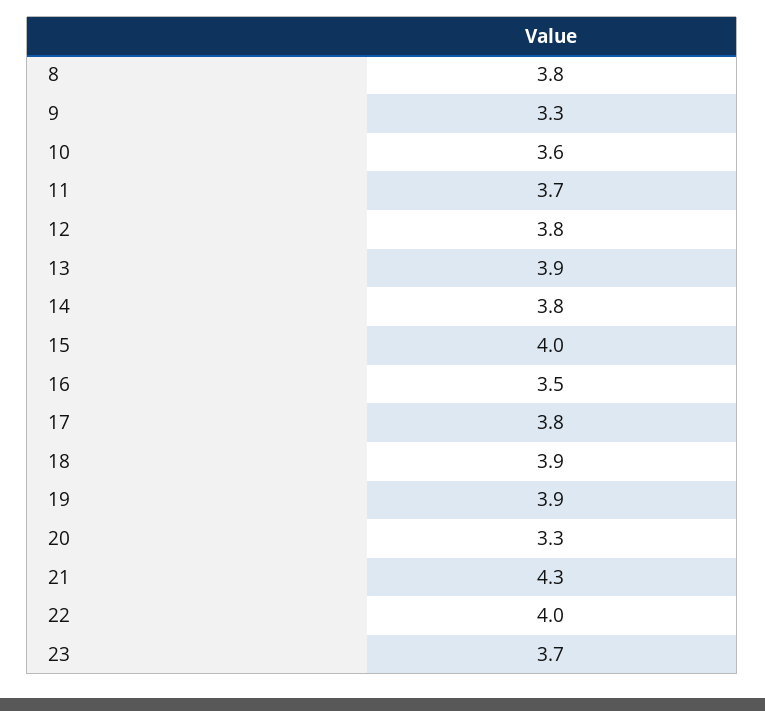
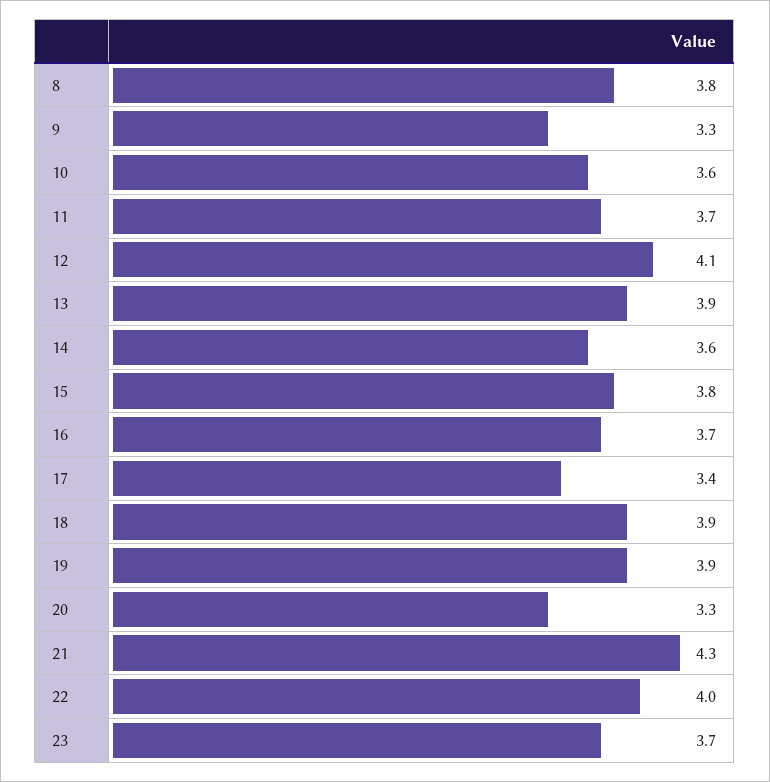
12: 3.8 -> 4.1
14: 3.8 -> 3.6
15: 4 -> 3.8
16: 3.5 -> 3.7
17: 3.8 -> 3.4

